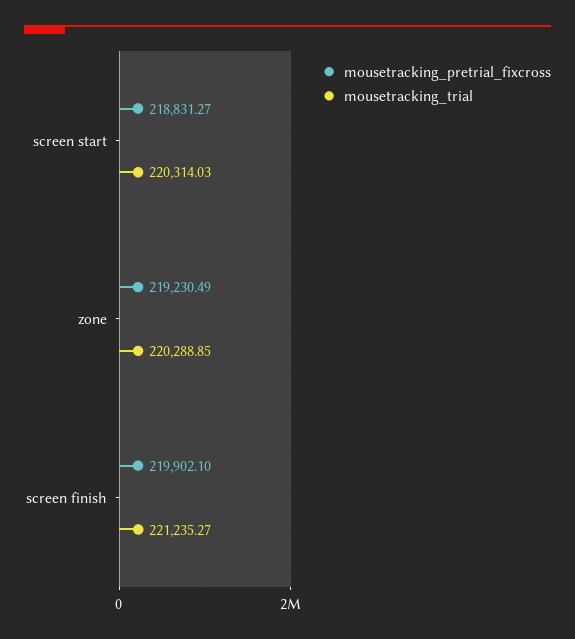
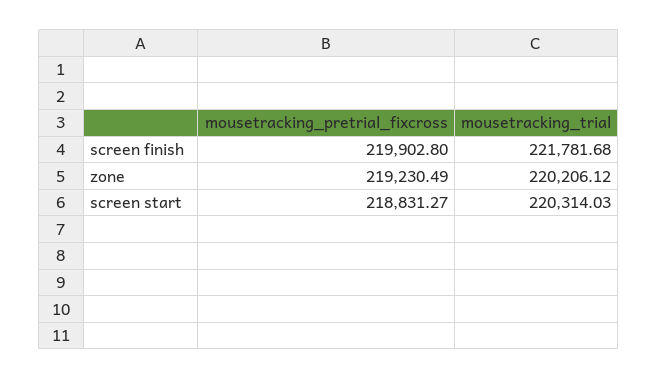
mousetracking_trial, zone: 220288.85 -> 220206.12
mousetracking_pretrial_fixcross, screen finish: 219902.1 -> 219902.8
mousetracking_trial, screen finish: 221235.27 -> 221781.68

